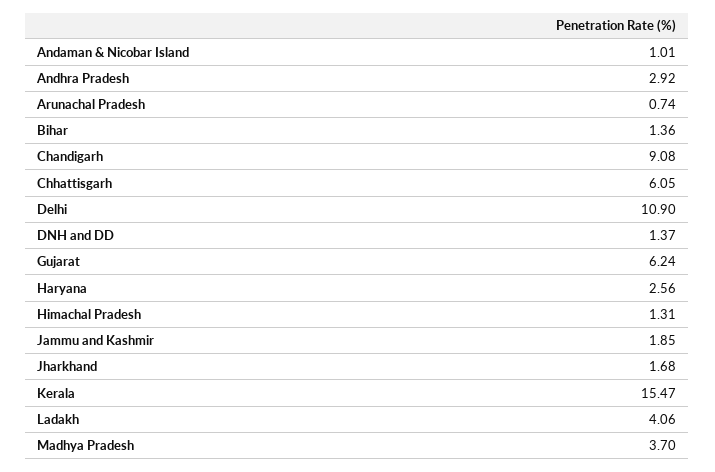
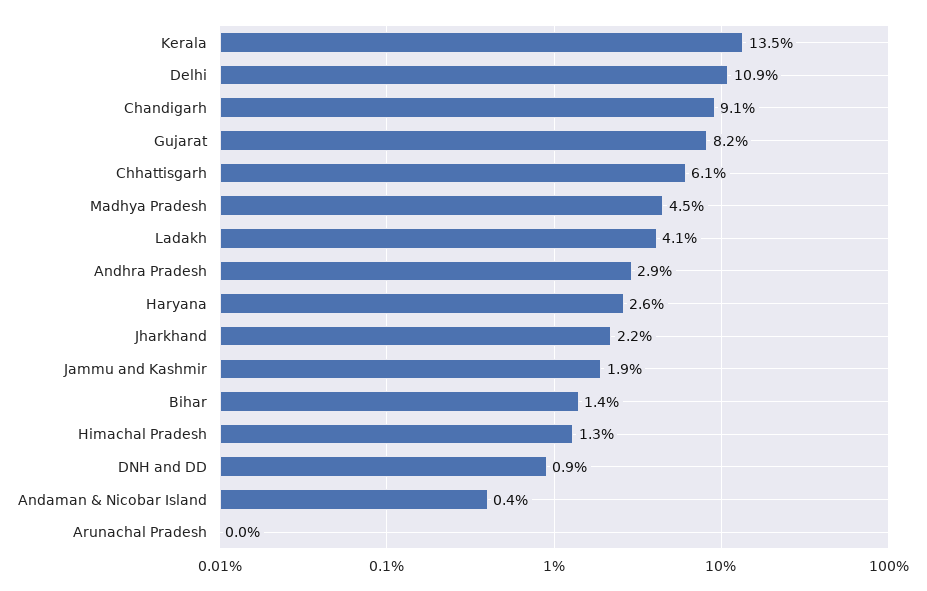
Andaman & Nicobar Island: 1.01 -> 0.4
Arunachal Pradesh: 0.74 -> 0
DNH and DD: 1.37 -> 0.9
Gujarat: 6.24 -> 8.2
Jharkhand: 1.68 -> 2.2
Kerala: 15.47 -> 13.5
Madhya Pradesh: 3.7 -> 4.5

